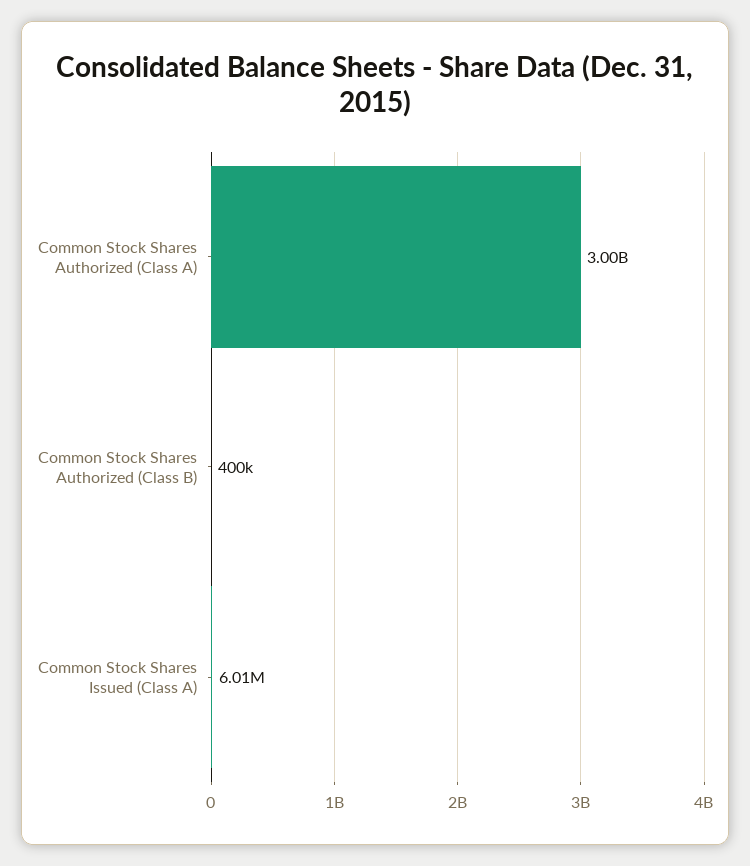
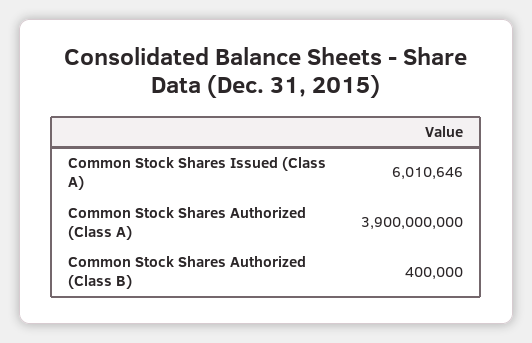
Common Stock Shares Authorized (Class A): 3000000000 -> 3900000000

